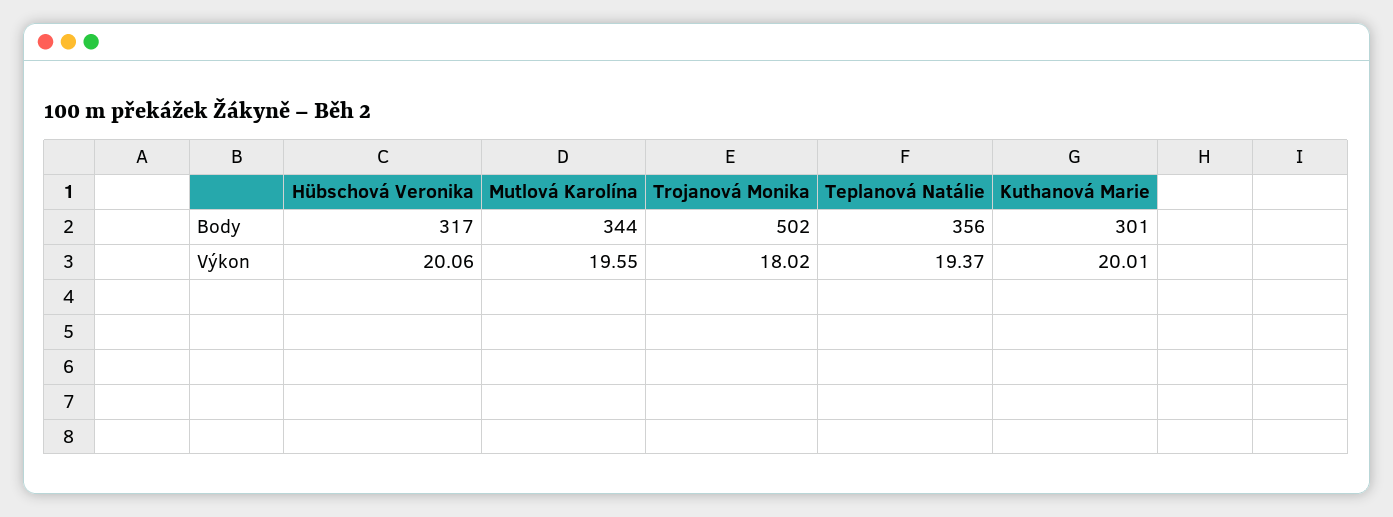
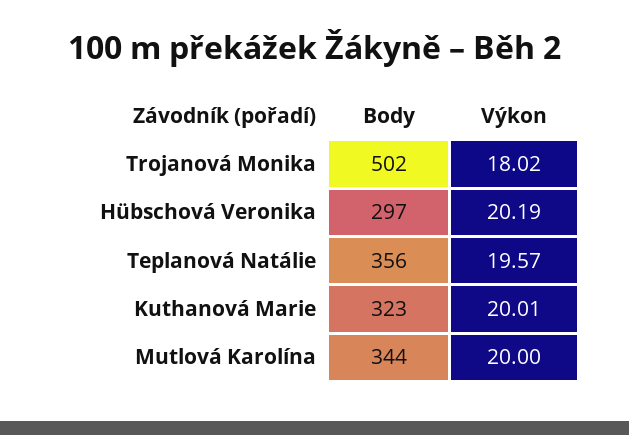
Hübschová Veronika, Body: 317 -> 297
Kuthanová Marie, Body: 301 -> 323
Hübschová Veronika, Výkon: 20.06 -> 20.19
Mutlová Karolína, Výkon: 19.55 -> 20
Teplanová Natálie, Výkon: 19.37 -> 19.57

